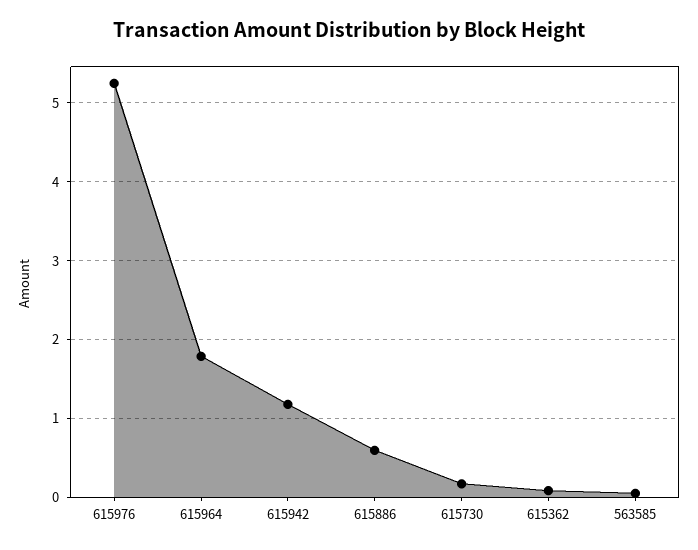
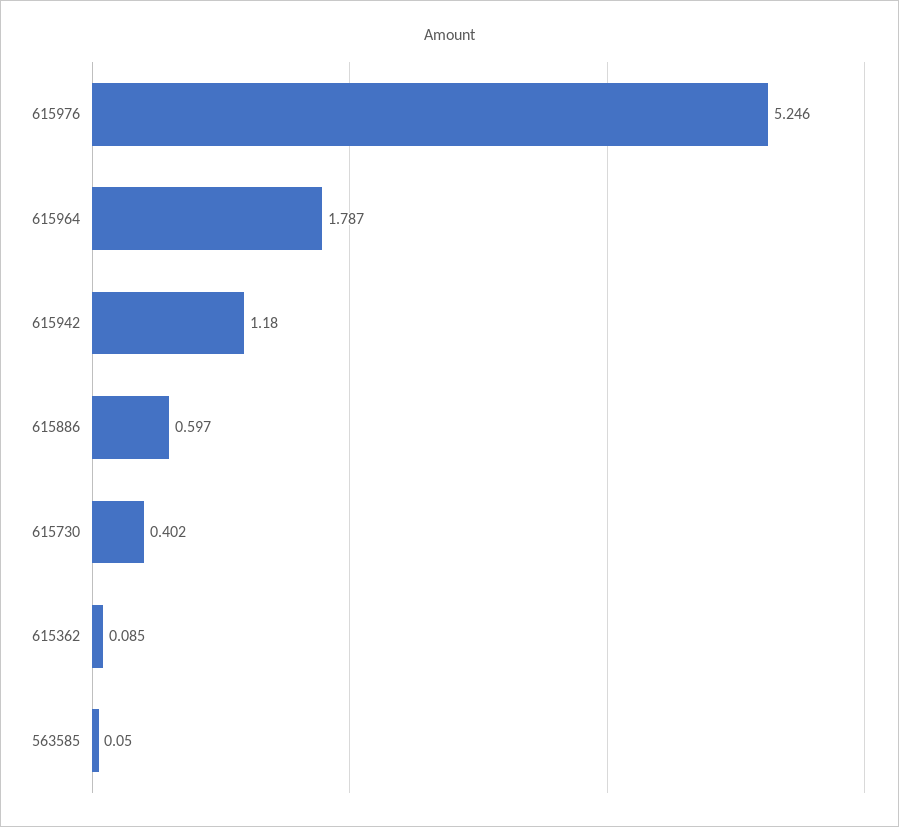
615730: 0.2 -> 0.402

